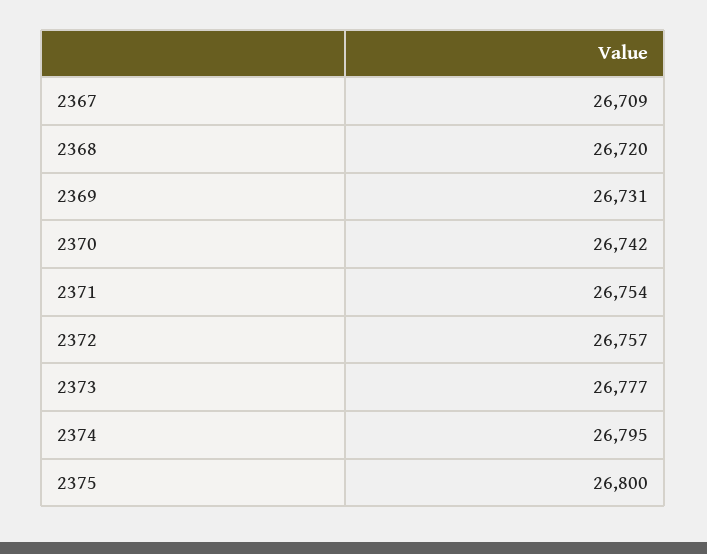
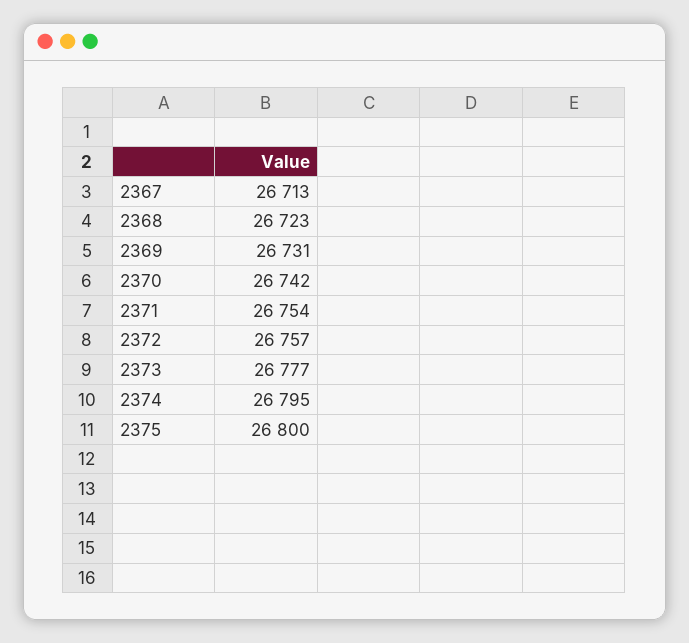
2367: 26709 -> 26713
2368: 26720 -> 26723

